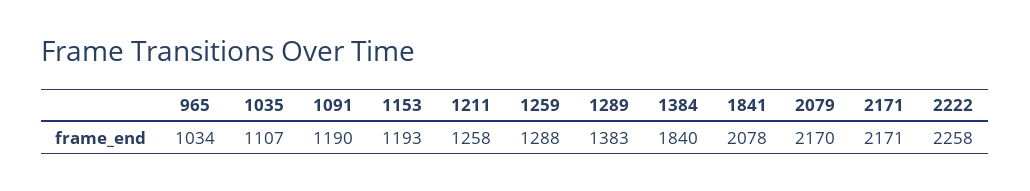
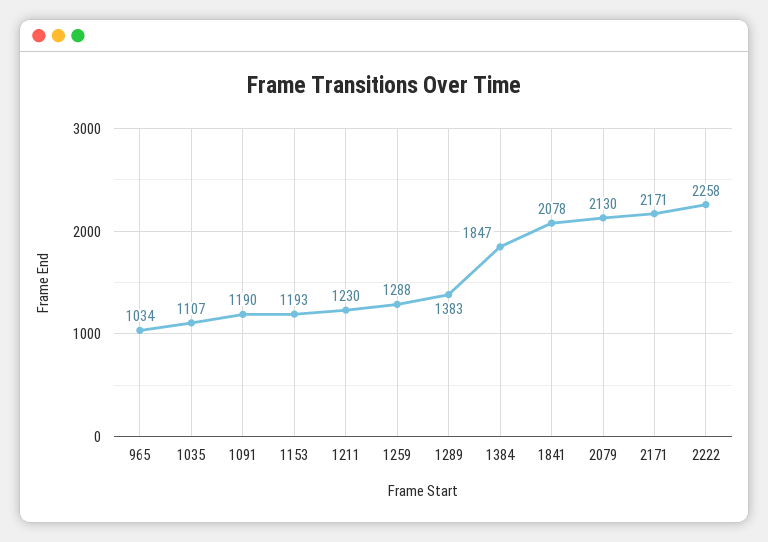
1211: 1258 -> 1230
1384: 1840 -> 1847
2079: 2170 -> 2130

